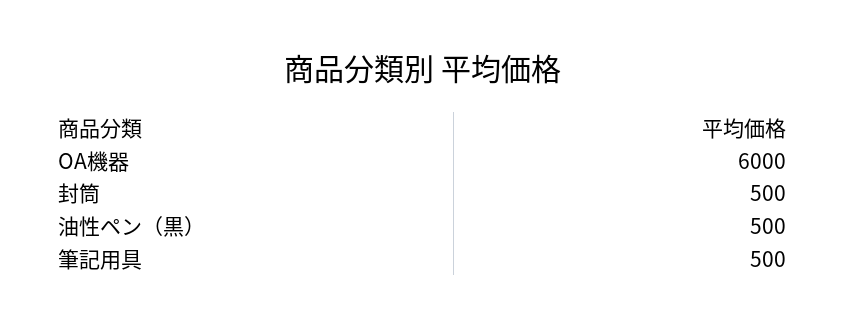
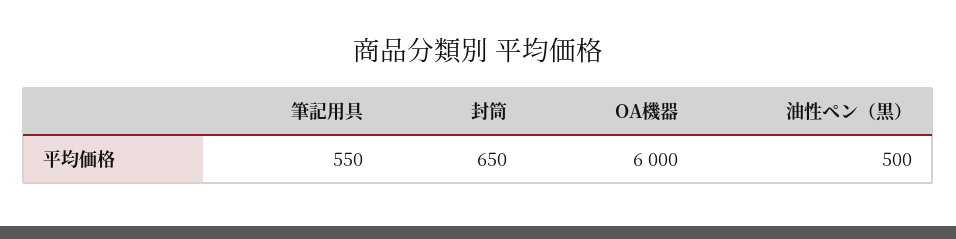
封筒: 500 -> 650
筆記用具: 500 -> 550

